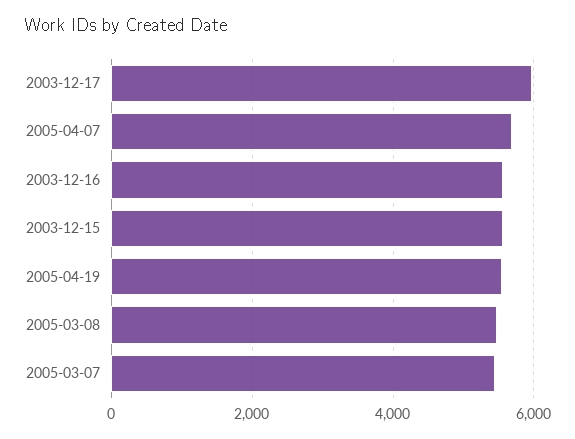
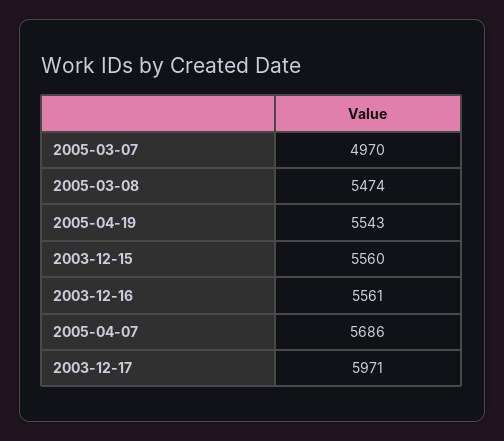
2005-03-07: 5400 -> 4970

